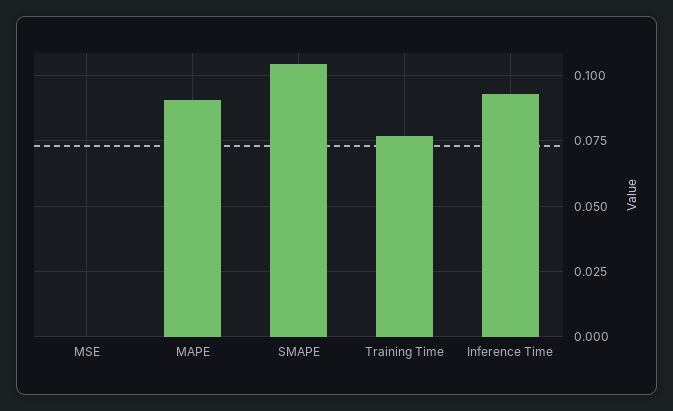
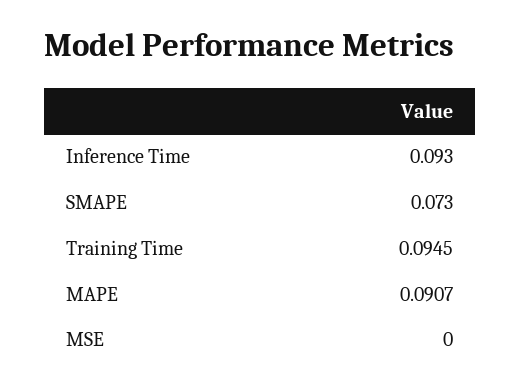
SMAPE: 0.105 -> 0.073
Training Time: 0.0775 -> 0.0945

